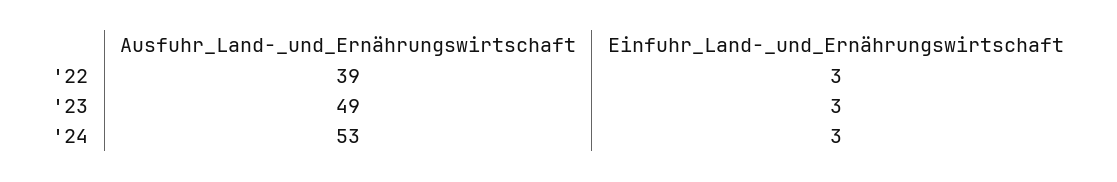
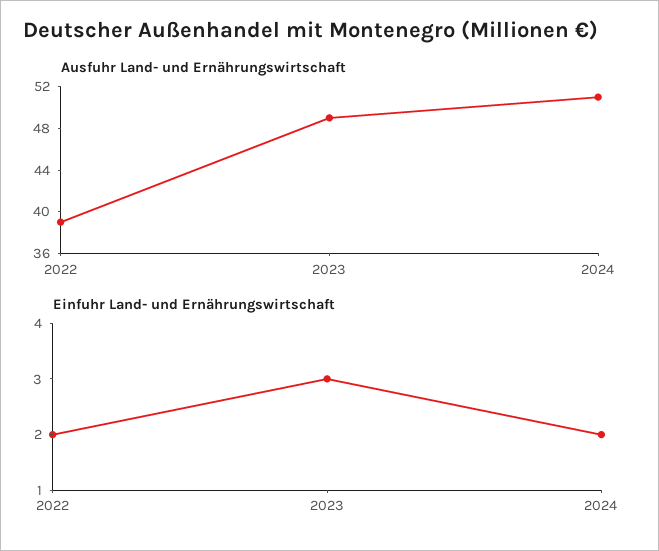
Einfuhr_Land-_und_Ernährungswirtschaft, '22: 3 -> 2
Ausfuhr_Land-_und_Ernährungswirtschaft, '24: 53 -> 51
Einfuhr_Land-_und_Ernährungswirtschaft, '24: 3 -> 2

